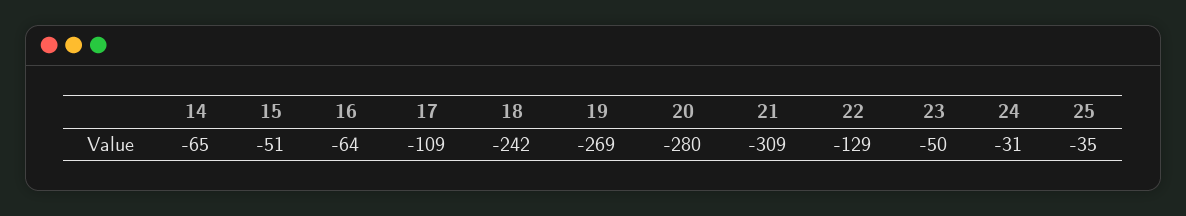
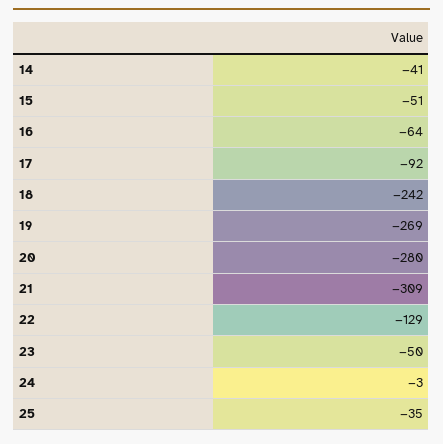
14: -65 -> -41
17: -109 -> -92
24: -31 -> -3

